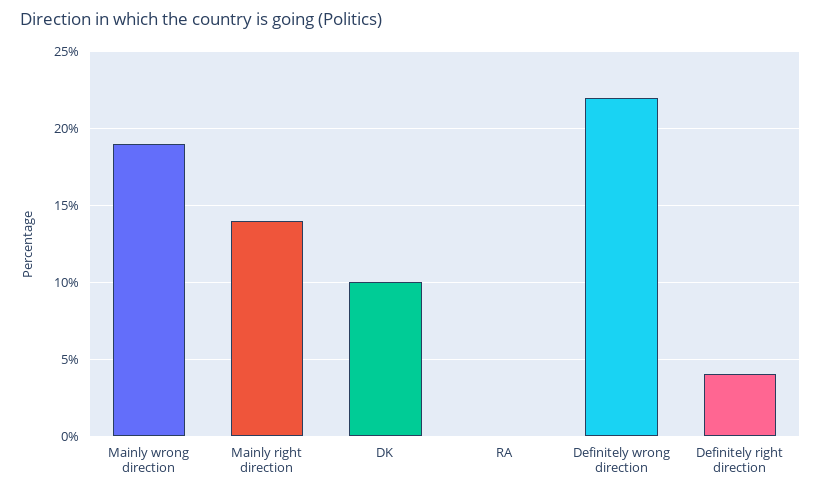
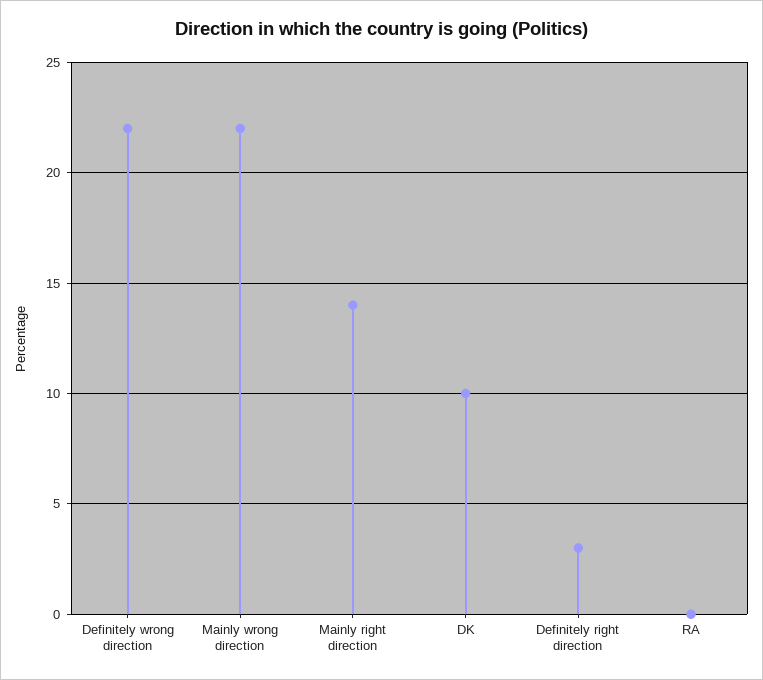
Mainly wrong direction: 19 -> 22
Definitely right direction: 4 -> 3

